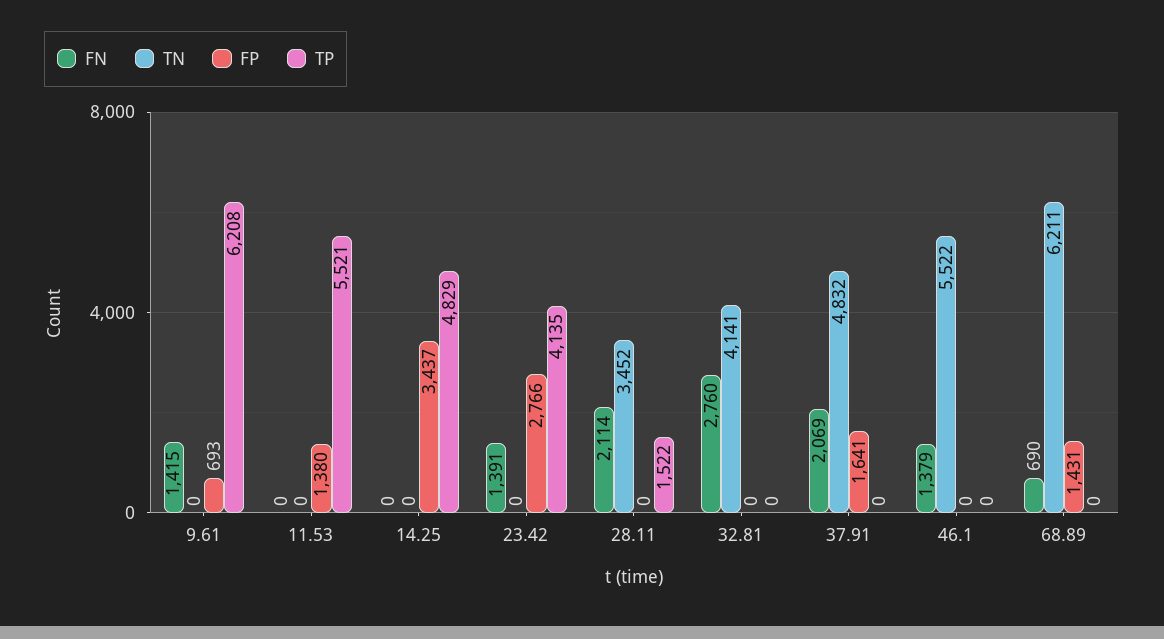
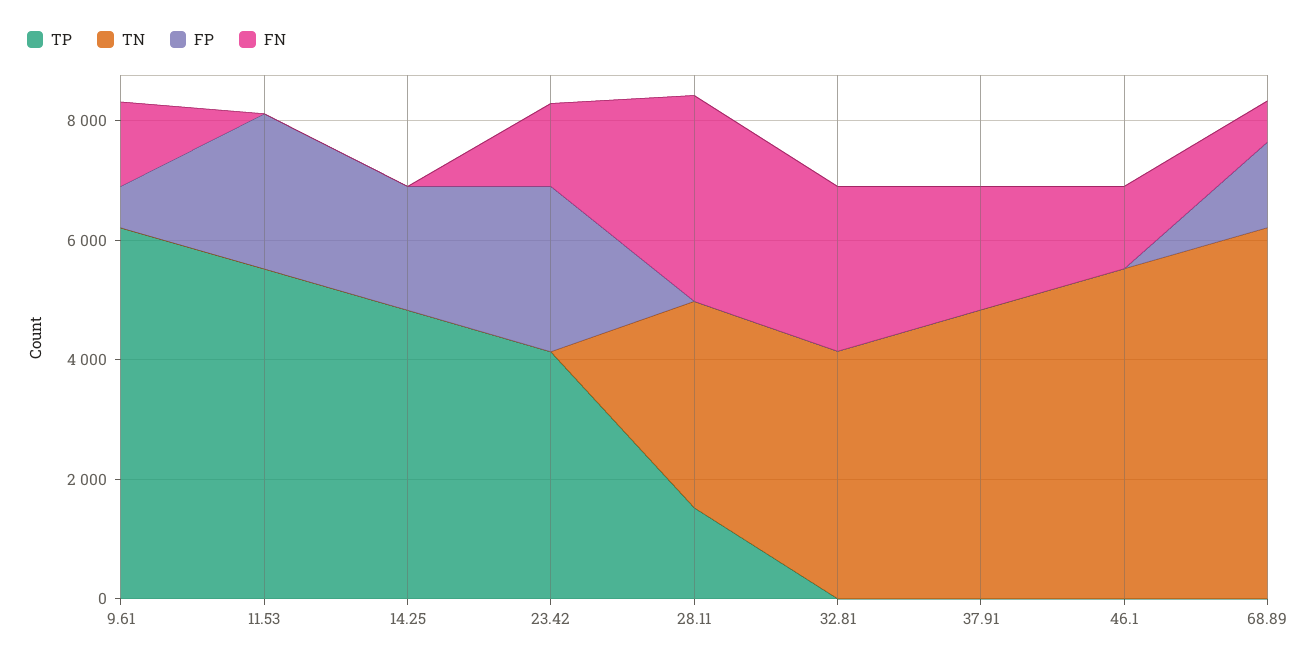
FP, 11.53: 1380 -> 2500
FP, 14.25: 3437 -> 2000
FN, 28.11: 2114 -> 3500
FP, 37.91: 1641 -> 0

